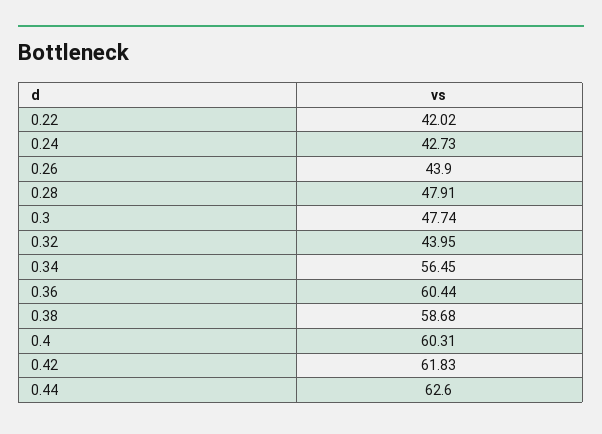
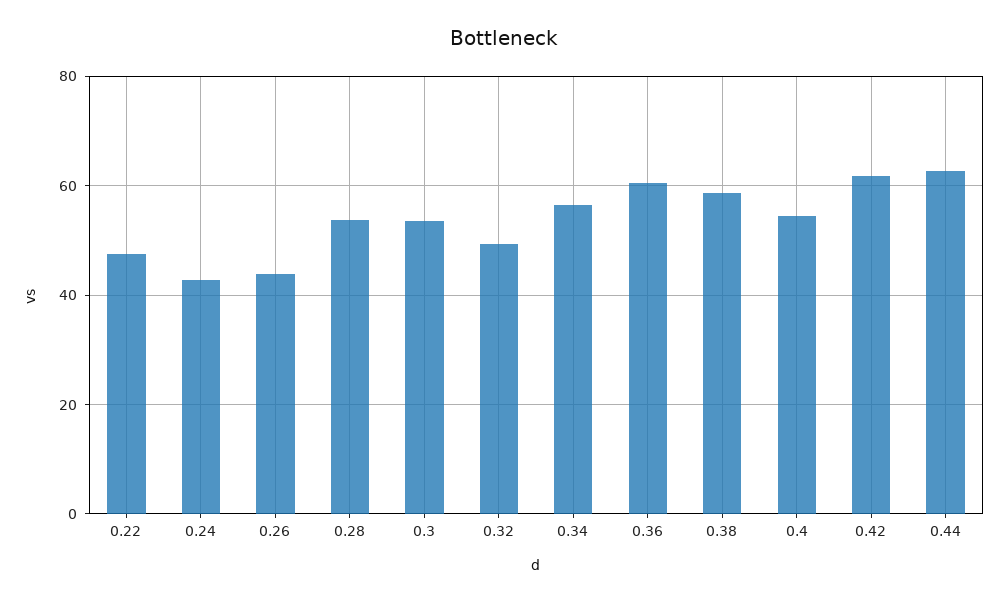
0.22: 42.02 -> 48
0.28: 47.91 -> 54
0.3: 47.74 -> 54
0.32: 43.95 -> 50
0.4: 60.31 -> 54

